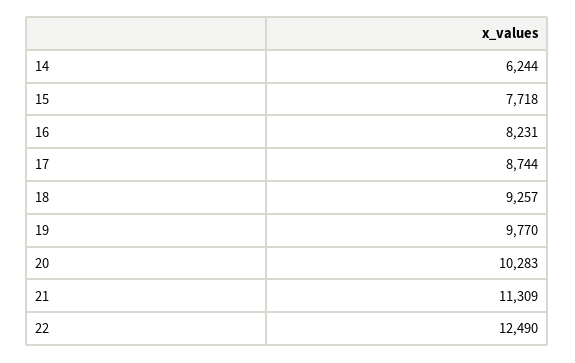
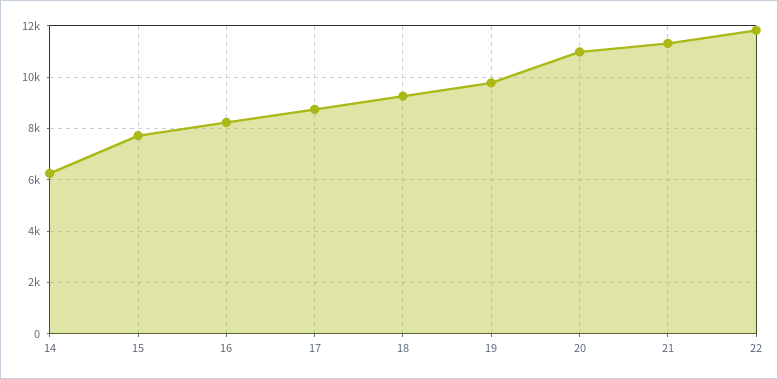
20: 10283 -> 11000
22: 12490 -> 11750

